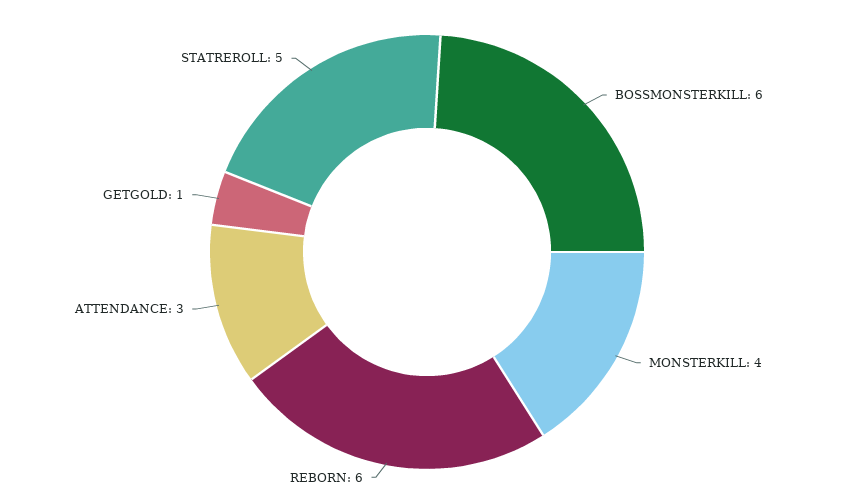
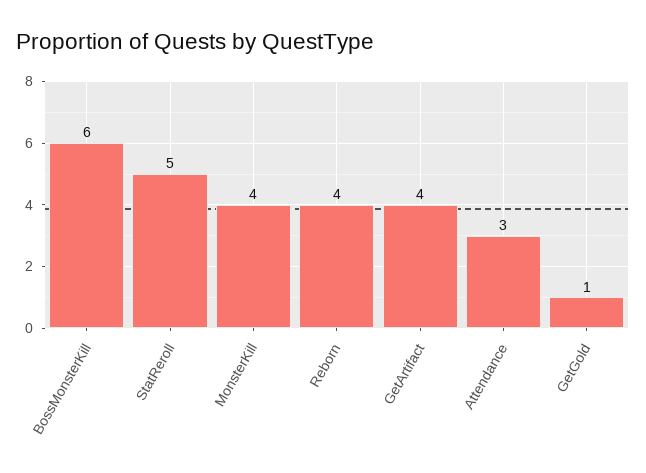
REBORN: 6 -> 4
GetArtifact: none -> 4

